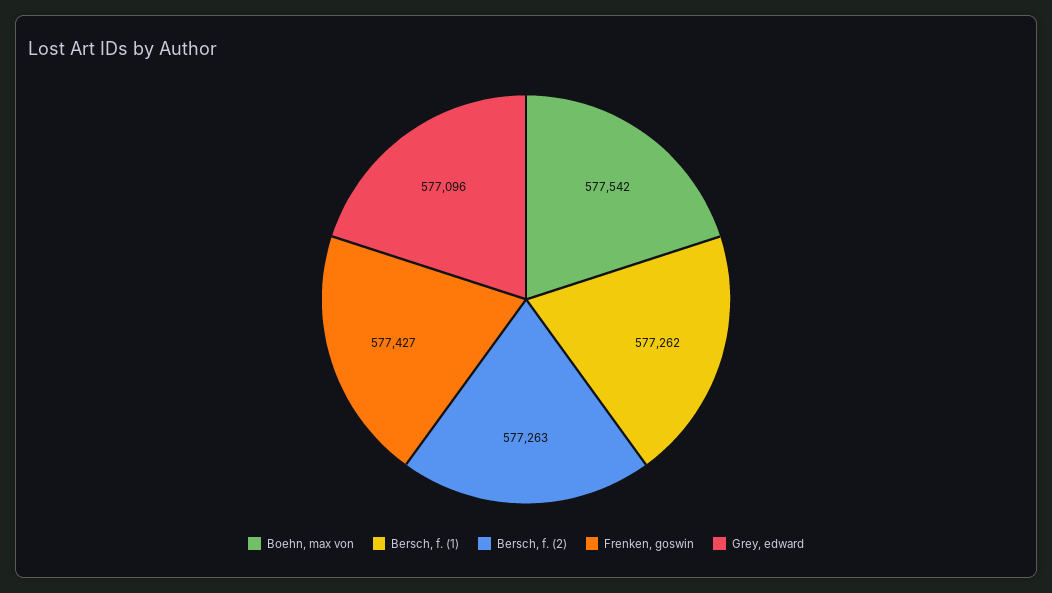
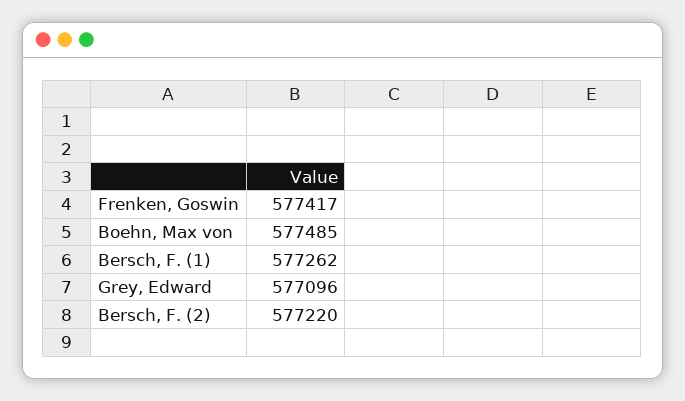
Boehn, max von: 577542 -> 577485
Bersch, f. (2): 577263 -> 577220
Frenken, goswin: 577427 -> 577417

